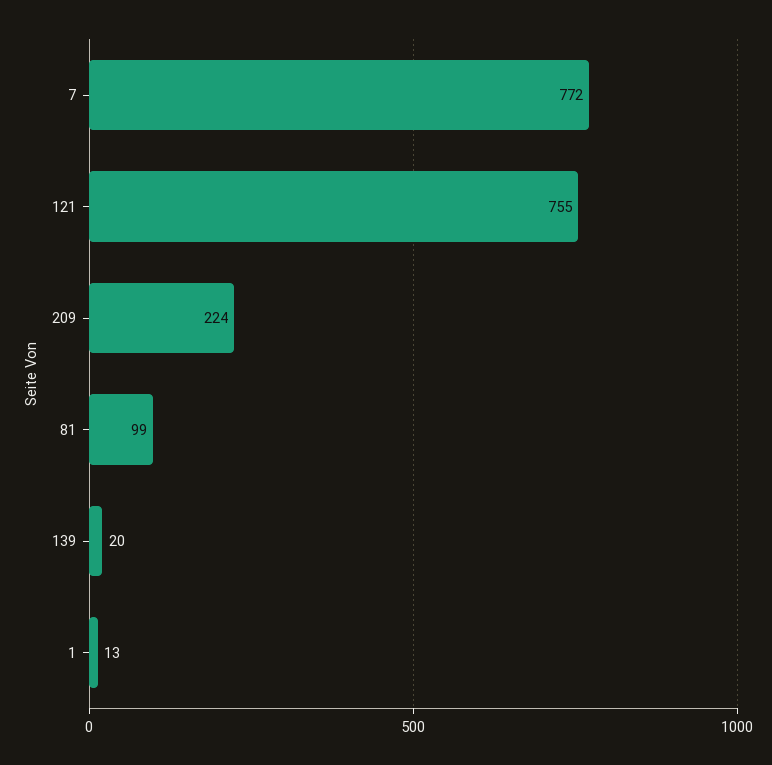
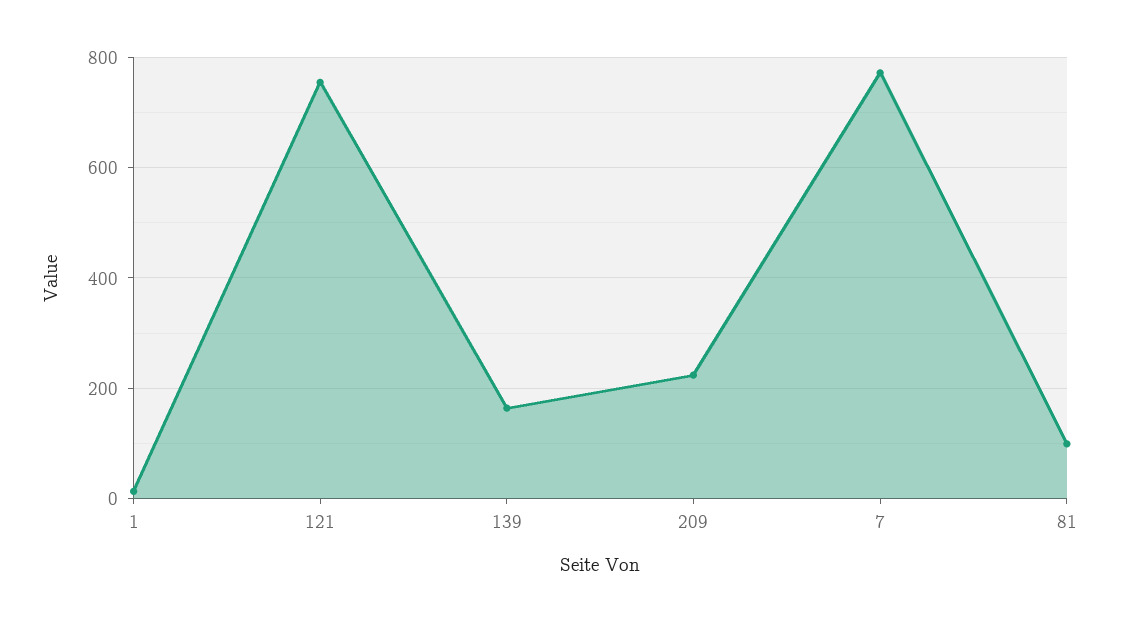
139: 20 -> 160

